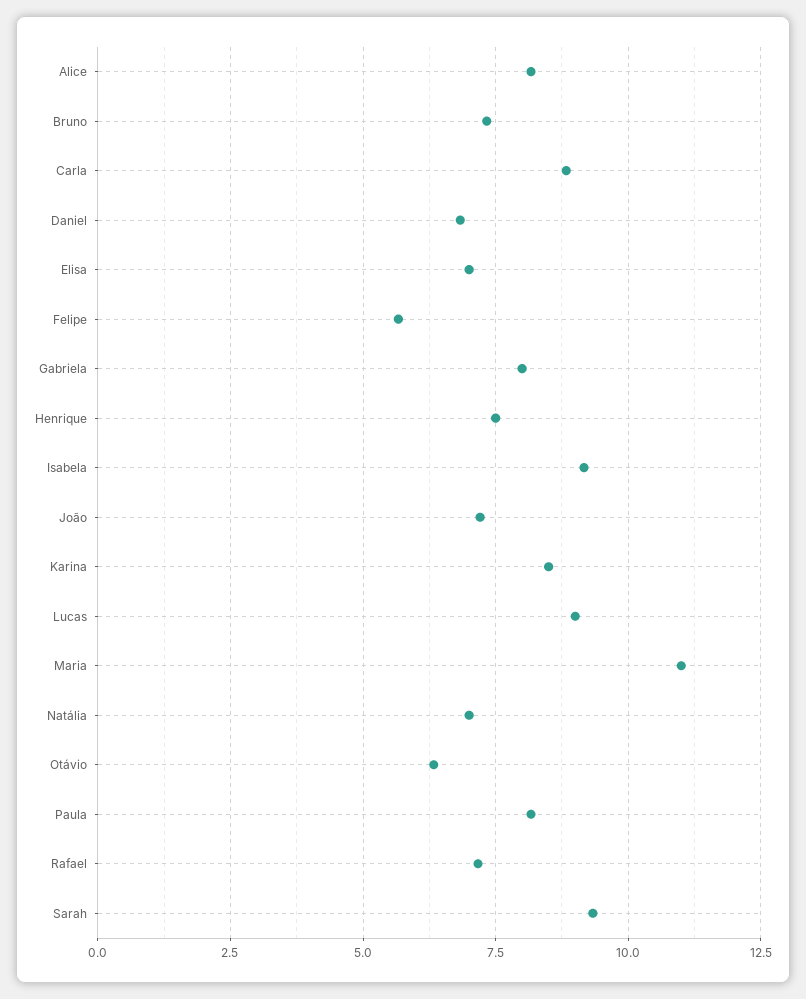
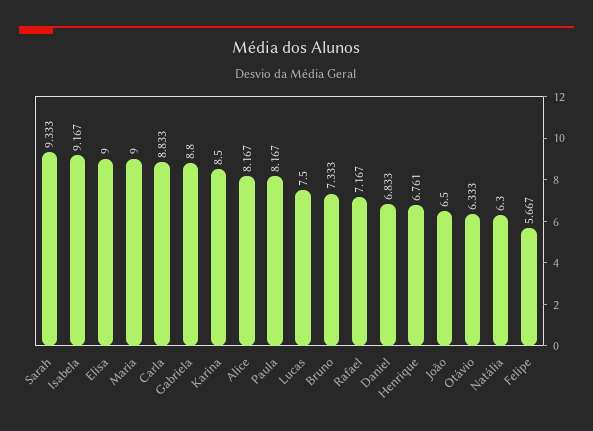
Elisa: 7 -> 9
Gabriela: 8 -> 8.8
Henrique: 7.5 -> 6.761
João: 7.25 -> 6.5
Lucas: 9 -> 7.5
Maria: 11 -> 9
Natália: 7 -> 6.3

